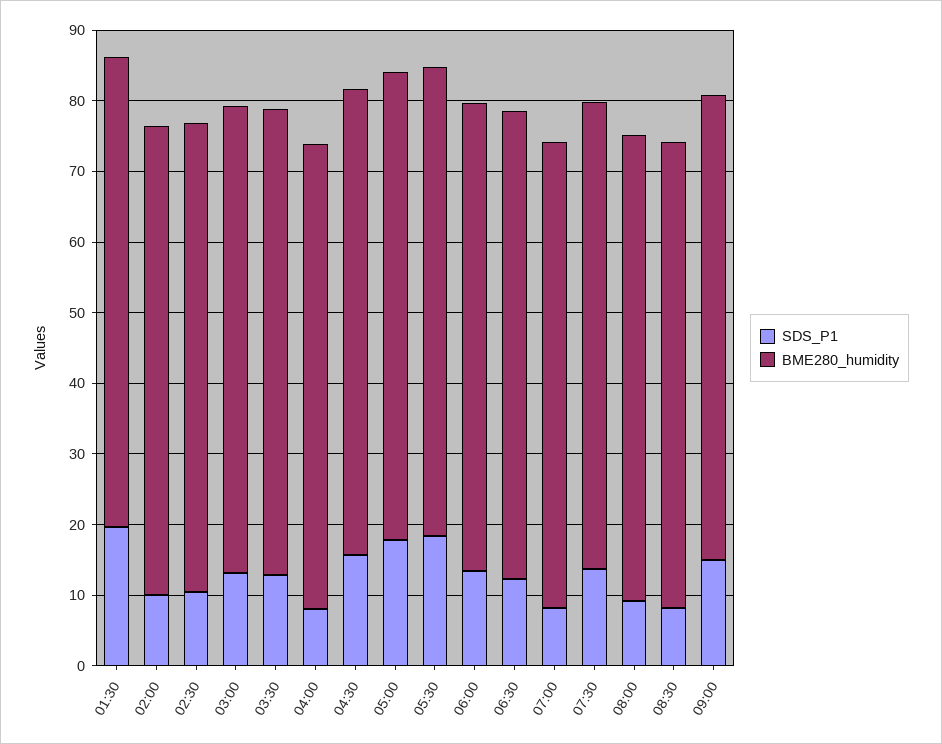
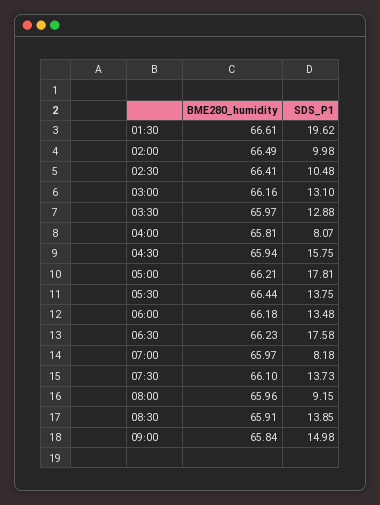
SDS_P1, 05:30: 18 -> 13.75
SDS_P1, 06:30: 12 -> 17.58
SDS_P1, 08:30: 8 -> 13.85

